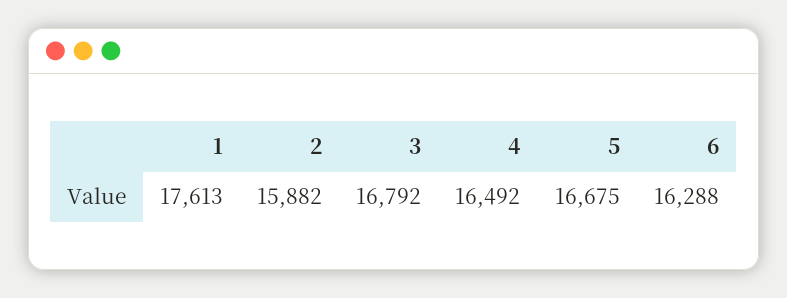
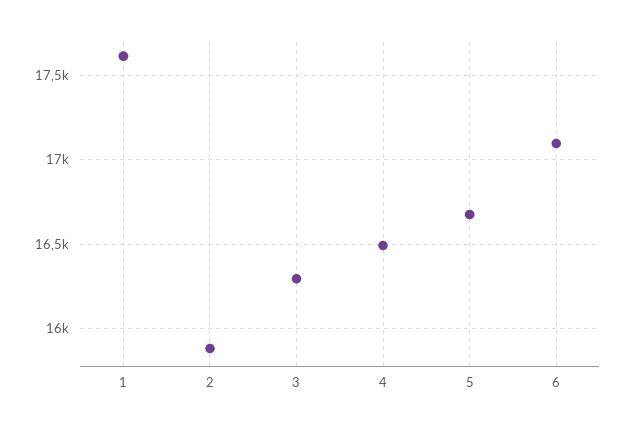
3: 16792 -> 16300
6: 16288 -> 17100

